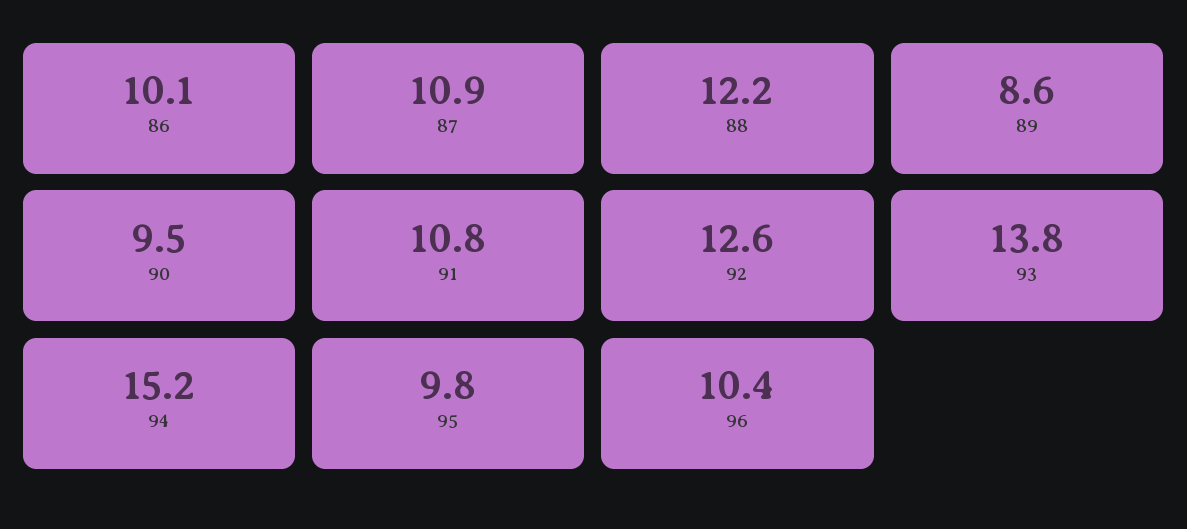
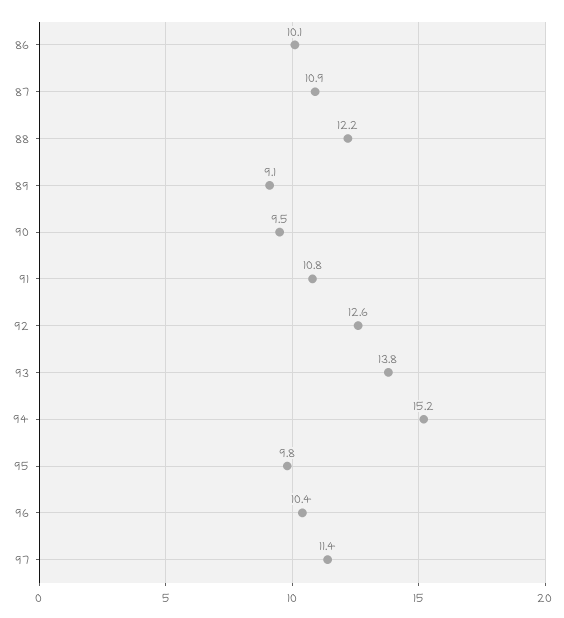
89: 8.6 -> 9.1
97: none -> 11.4

